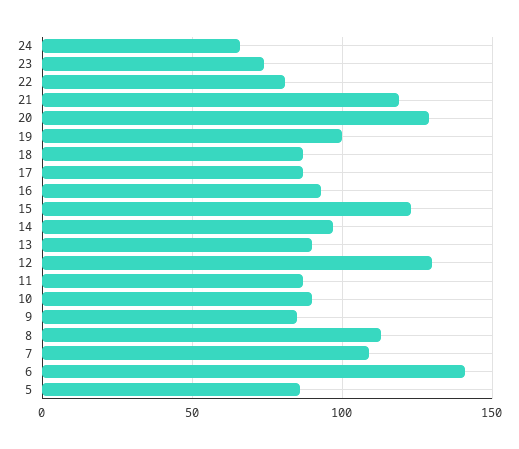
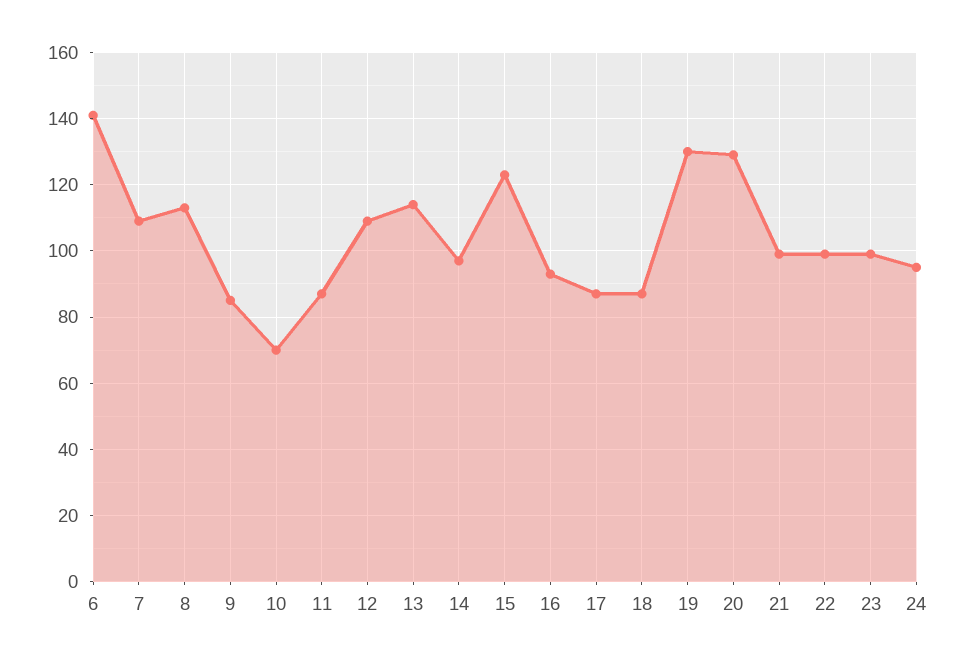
24: 65 -> 95
23: 75 -> 100
22: 80 -> 100
21: 120 -> 100
19: 100 -> 130
13: 90 -> 115
12: 130 -> 110
10: 90 -> 70
5: 85 -> none

